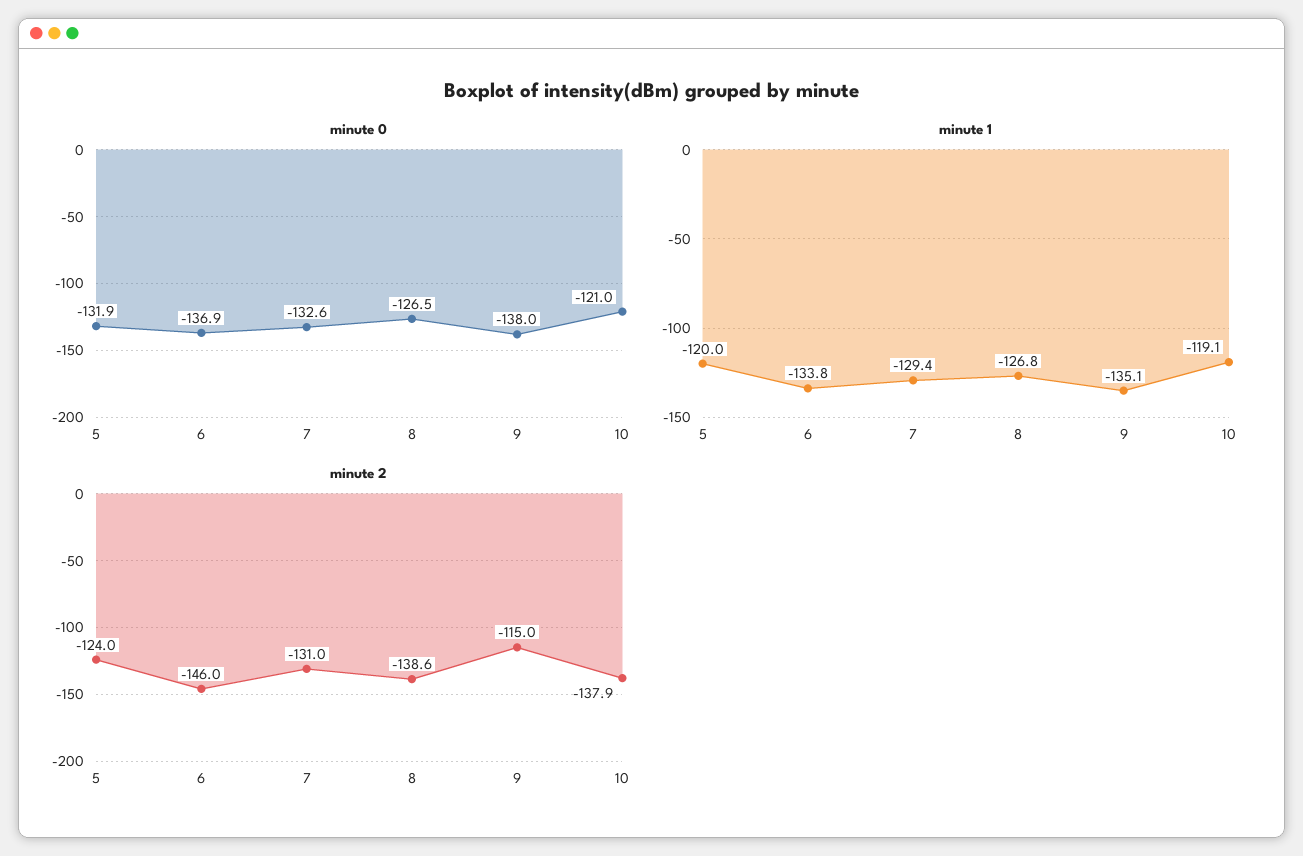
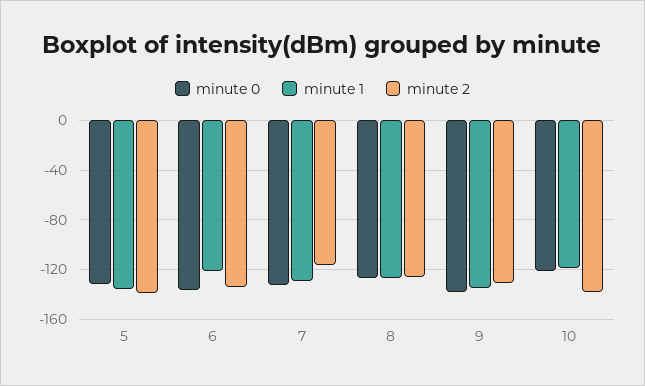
minute 1, 5: -120 -> -135
minute 1, 6: -133.8 -> -120
minute 2, 5: -124 -> -140
minute 2, 6: -146 -> -135
minute 2, 7: -131 -> -115
minute 2, 8: -138.6 -> -125
minute 2, 9: -115 -> -130

